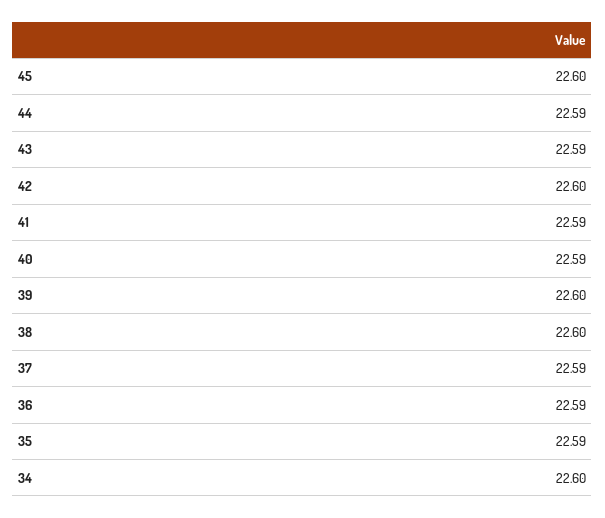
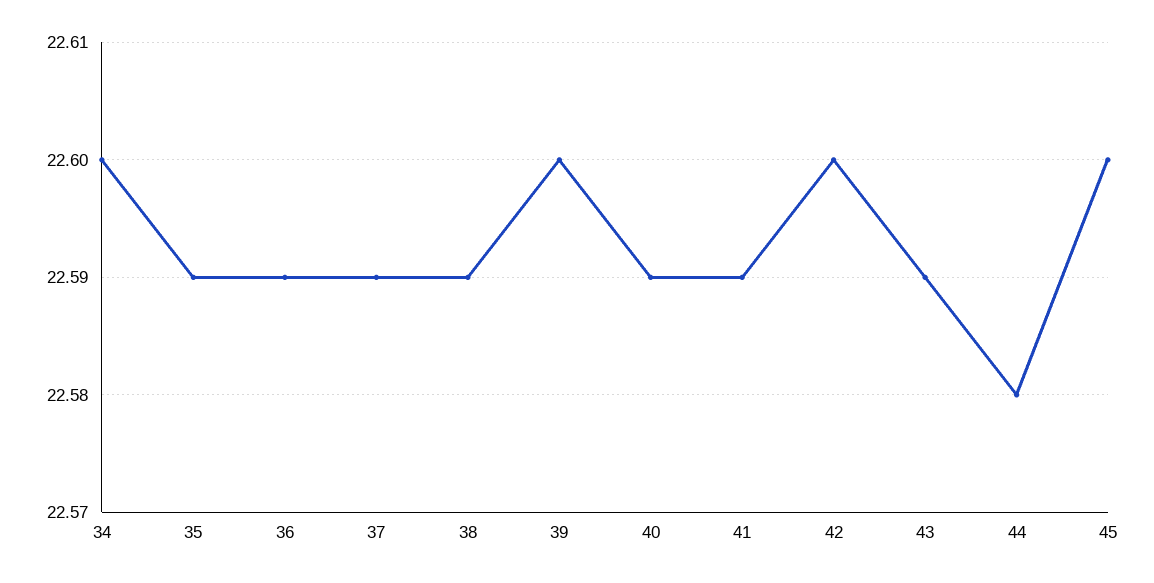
44: 22.59 -> 22.58
38: 22.6 -> 22.59

